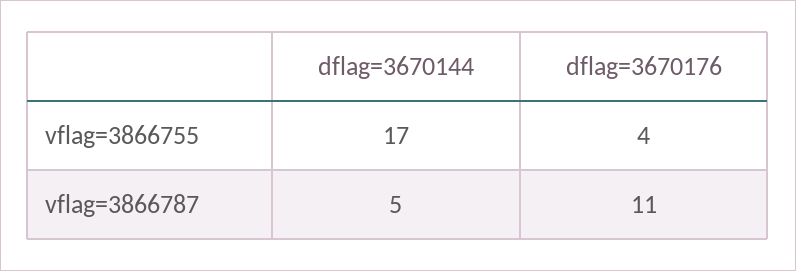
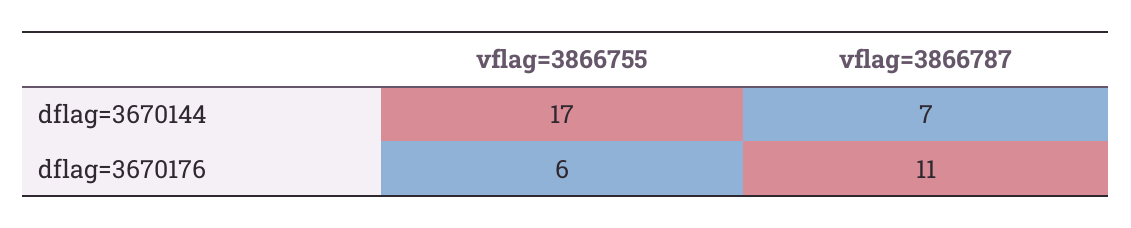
dflag=3670176, vflag=3866755: 4 -> 6
dflag=3670144, vflag=3866787: 5 -> 7

